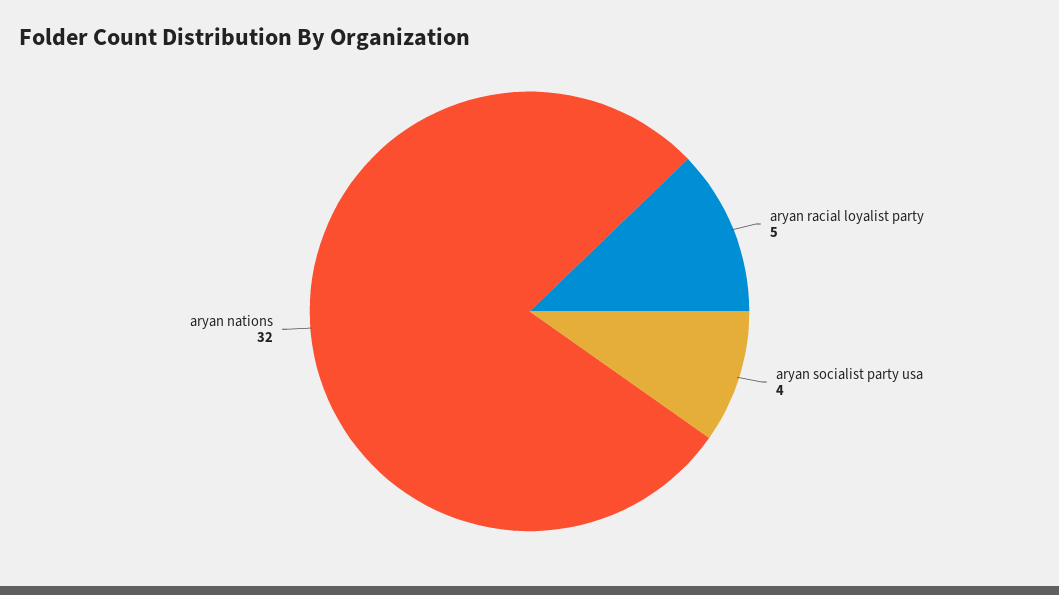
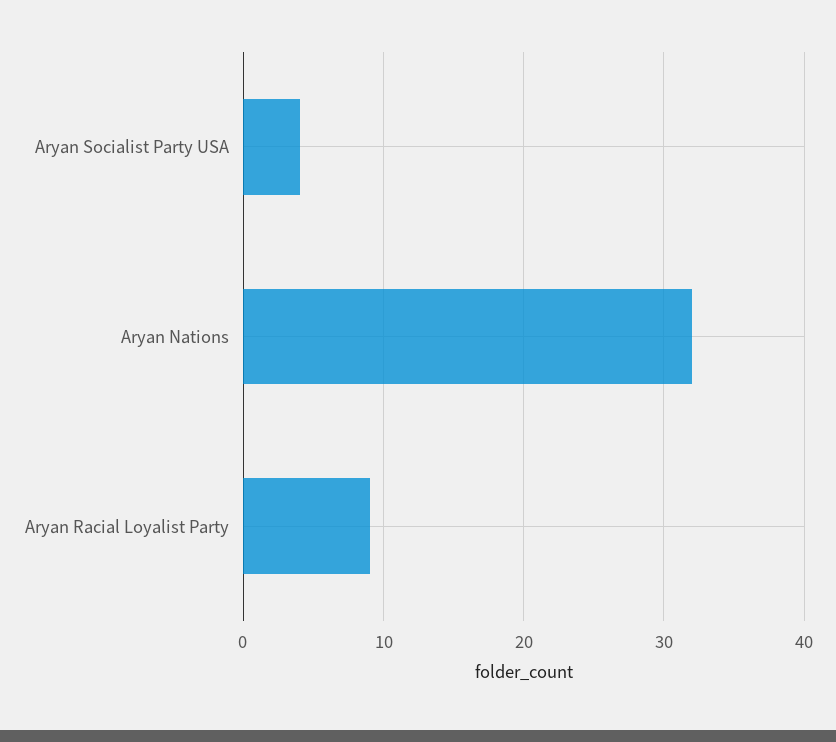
aryan racial loyalist party: 5 -> 9

